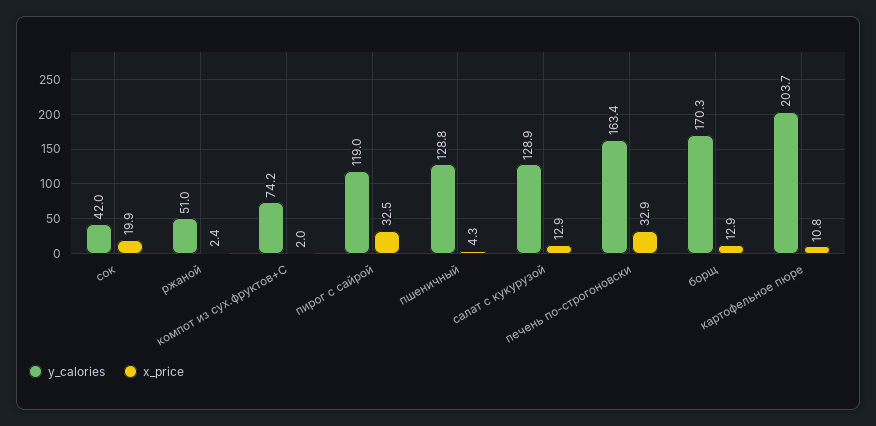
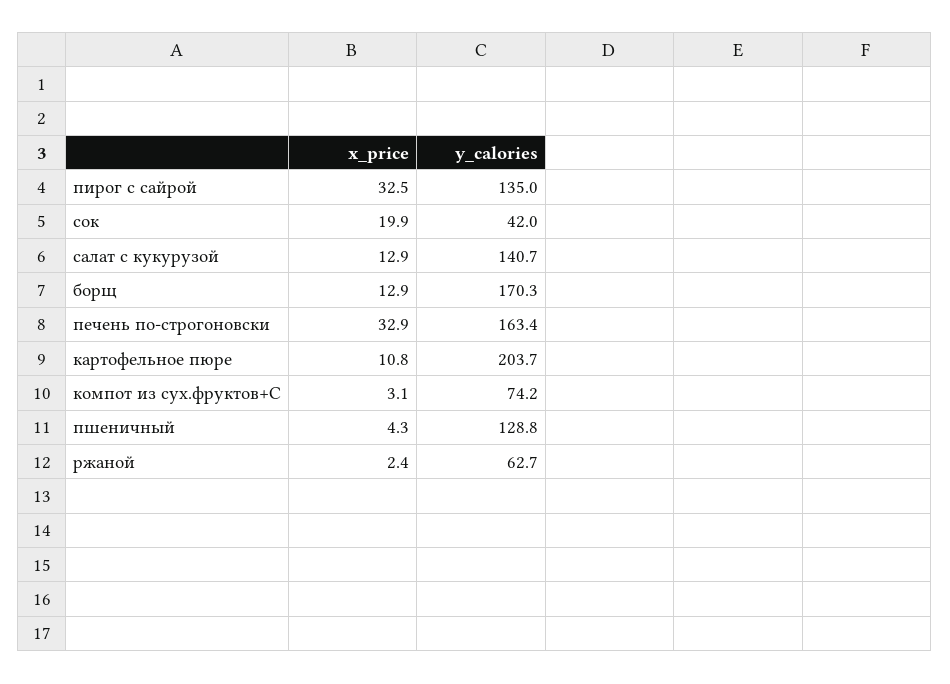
y_calories, ржаной: 51 -> 62.7
x_price, компот из сух.фруктов+С: 2 -> 3.1
y_calories, пирог с сайрой: 119 -> 135
y_calories, салат с кукурузой: 128.9 -> 140.7

